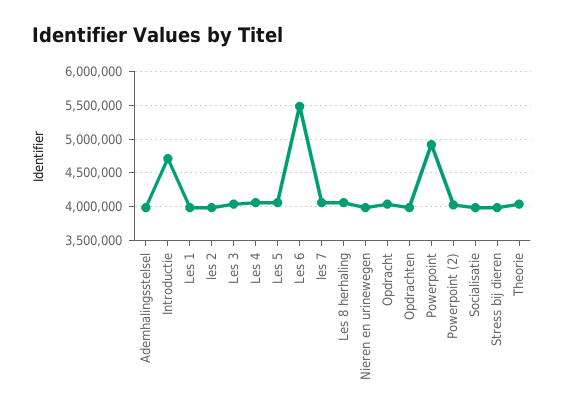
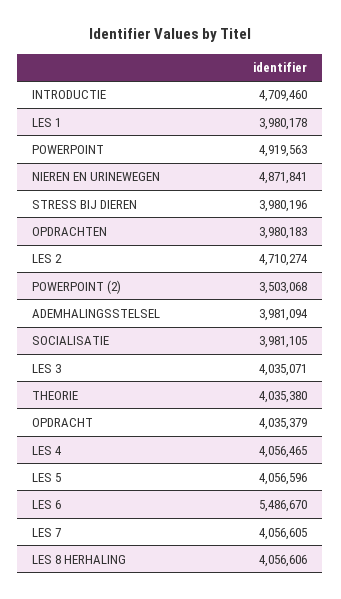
les 2: 4000000 -> 4710274
Nieren en urinewegen: 4000000 -> 4871841
Powerpoint (2): 4000000 -> 3503068

